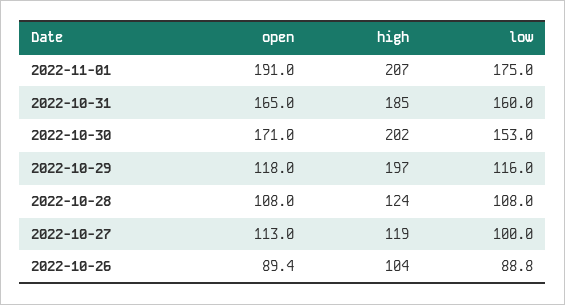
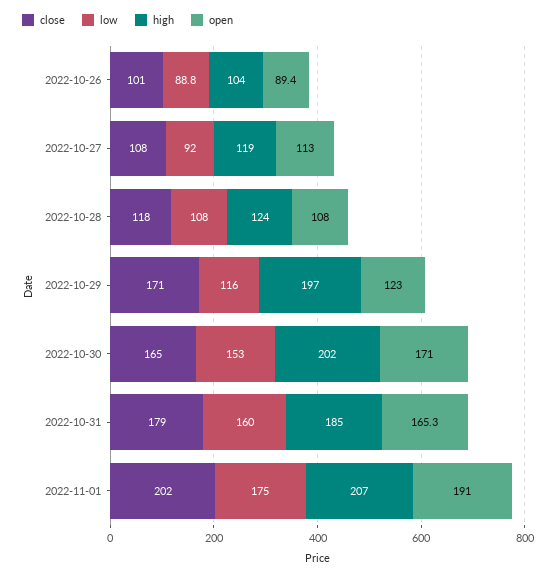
open, 2022-10-31: 165 -> 165.3
open, 2022-10-29: 118 -> 123
low, 2022-10-27: 100 -> 92
close, 2022-10-26: none -> 101
close, 2022-10-27: none -> 108
close, 2022-10-28: none -> 118
close, 2022-10-29: none -> 171
close, 2022-10-30: none -> 165
close, 2022-10-31: none -> 179
close, 2022-11-01: none -> 202

